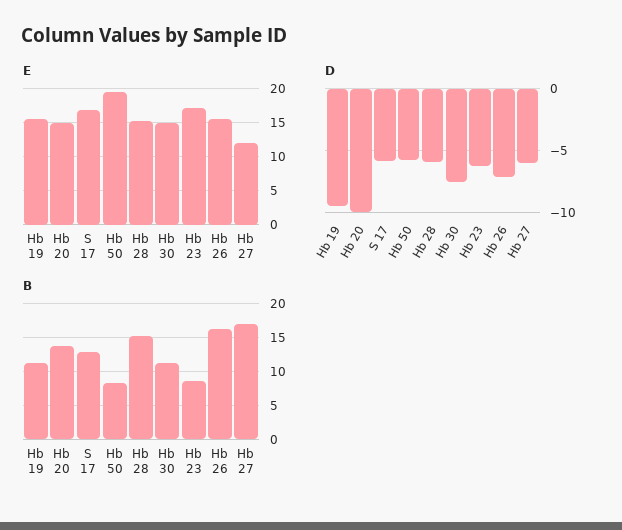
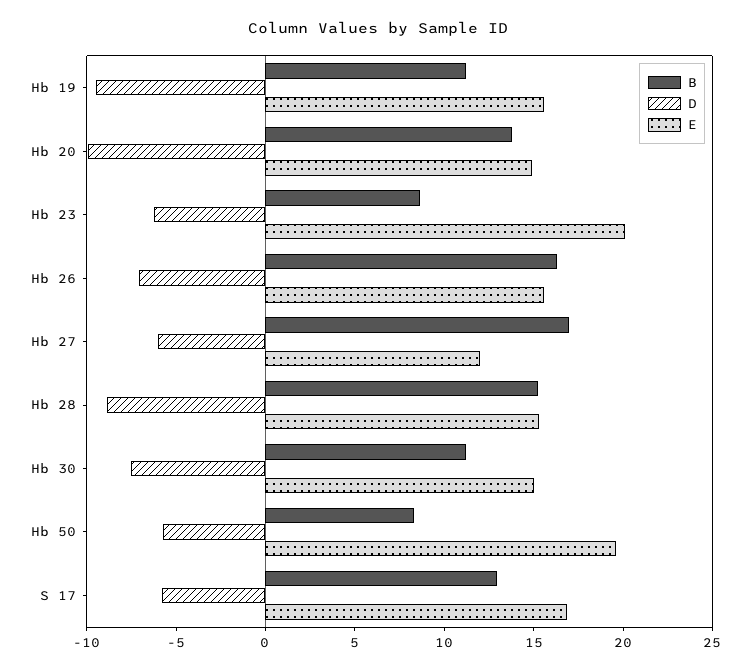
E, Hb 23: 17 -> 20
D, Hb 28: -6 -> -9

